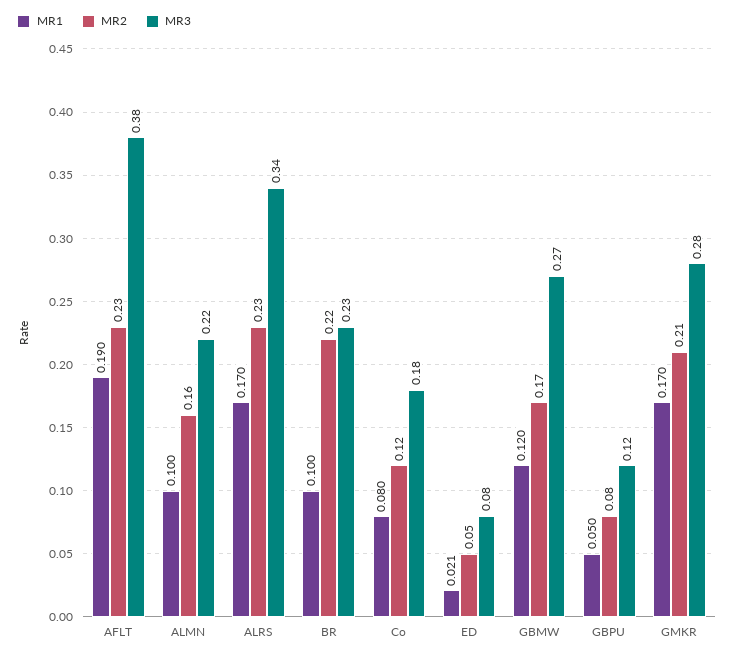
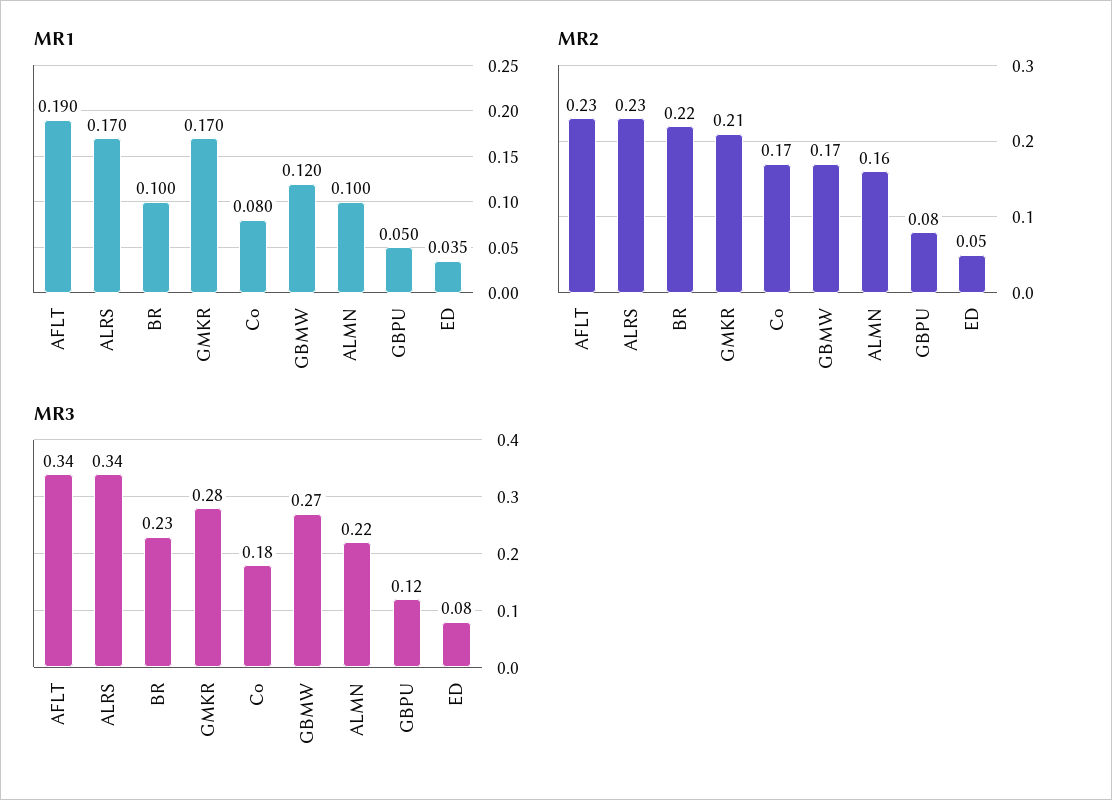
MR3, AFLT: 0.38 -> 0.34
MR2, Co: 0.12 -> 0.17
MR1, ED: 0.021 -> 0.035

